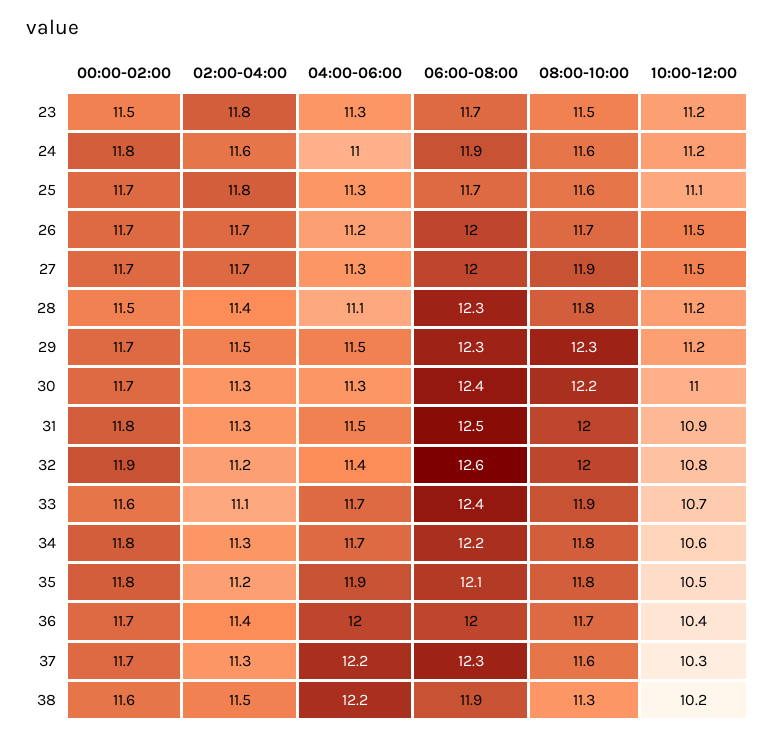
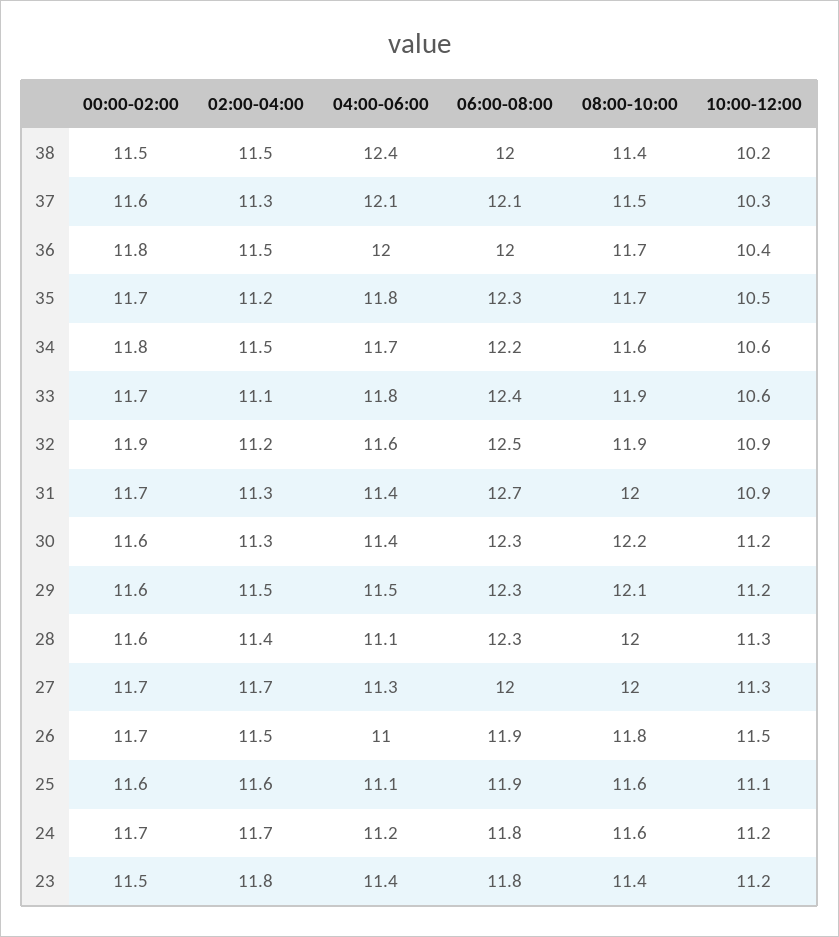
04:00-06:00, 23: 11.3 -> 11.4
06:00-08:00, 23: 11.7 -> 11.8
08:00-10:00, 23: 11.5 -> 11.4
00:00-02:00, 24: 11.8 -> 11.7
02:00-04:00, 24: 11.6 -> 11.7
04:00-06:00, 24: 11 -> 11.2
06:00-08:00, 24: 11.9 -> 11.8
00:00-02:00, 25: 11.7 -> 11.6
02:00-04:00, 25: 11.8 -> 11.6
04:00-06:00, 25: 11.3 -> 11.1
06:00-08:00, 25: 11.7 -> 11.9
02:00-04:00, 26: 11.7 -> 11.5
04:00-06:00, 26: 11.2 -> 11
06:00-08:00, 26: 12 -> 11.9
08:00-10:00, 26: 11.7 -> 11.8
08:00-10:00, 27: 11.9 -> 12
10:00-12:00, 27: 11.5 -> 11.3
00:00-02:00, 28: 11.5 -> 11.6
08:00-10:00, 28: 11.8 -> 12
10:00-12:00, 28: 11.2 -> 11.3
00:00-02:00, 29: 11.7 -> 11.6
08:00-10:00, 29: 12.3 -> 12.1
00:00-02:00, 30: 11.7 -> 11.6
04:00-06:00, 30: 11.3 -> 11.4
06:00-08:00, 30: 12.4 -> 12.3
10:00-12:00, 30: 11 -> 11.2
00:00-02:00, 31: 11.8 -> 11.7
04:00-06:00, 31: 11.5 -> 11.4
06:00-08:00, 31: 12.5 -> 12.7
04:00-06:00, 32: 11.4 -> 11.6
06:00-08:00, 32: 12.6 -> 12.5
08:00-10:00, 32: 12 -> 11.9
10:00-12:00, 32: 10.8 -> 10.9
00:00-02:00, 33: 11.6 -> 11.7
04:00-06:00, 33: 11.7 -> 11.8
10:00-12:00, 33: 10.7 -> 10.6
02:00-04:00, 34: 11.3 -> 11.5
08:00-10:00, 34: 11.8 -> 11.6
00:00-02:00, 35: 11.8 -> 11.7
04:00-06:00, 35: 11.9 -> 11.8
06:00-08:00, 35: 12.1 -> 12.3
08:00-10:00, 35: 11.8 -> 11.7
00:00-02:00, 36: 11.7 -> 11.8
02:00-04:00, 36: 11.4 -> 11.5
00:00-02:00, 37: 11.7 -> 11.6
04:00-06:00, 37: 12.2 -> 12.1
06:00-08:00, 37: 12.3 -> 12.1
08:00-10:00, 37: 11.6 -> 11.5
00:00-02:00, 38: 11.6 -> 11.5
04:00-06:00, 38: 12.2 -> 12.4
06:00-08:00, 38: 11.9 -> 12
08:00-10:00, 38: 11.3 -> 11.4

